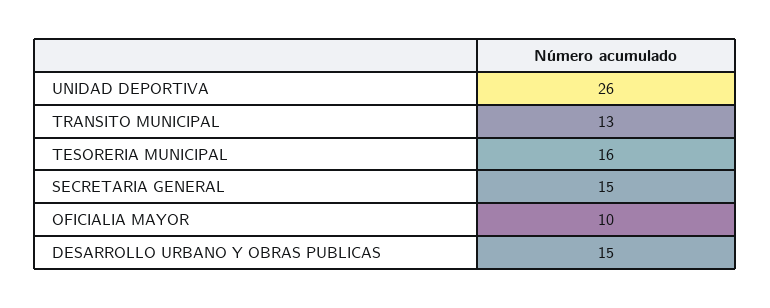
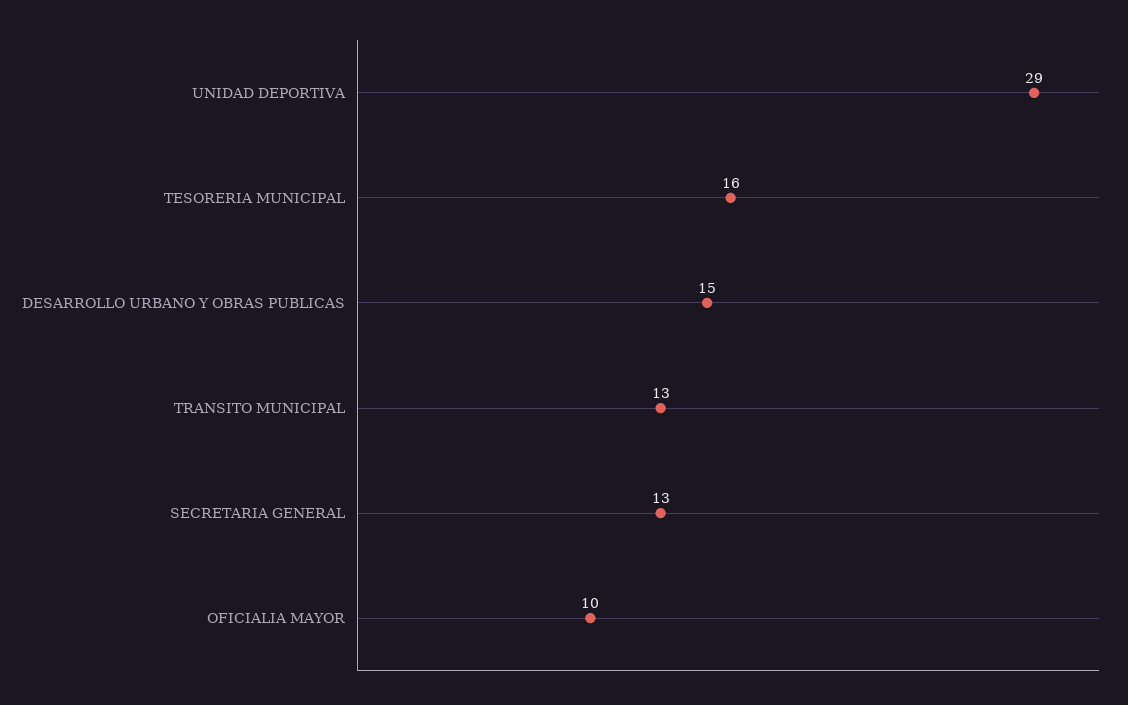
UNIDAD DEPORTIVA: 26 -> 29
SECRETARIA GENERAL: 15 -> 13

